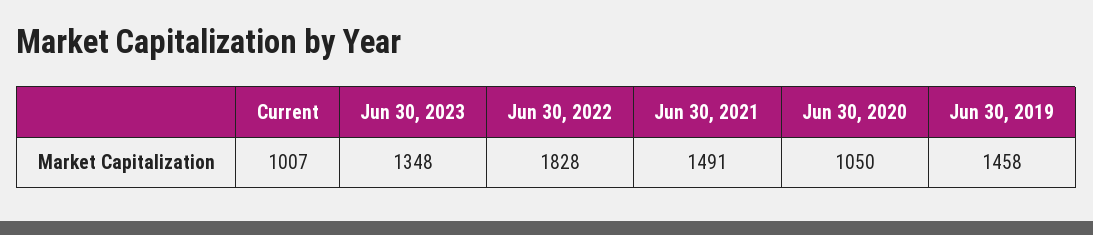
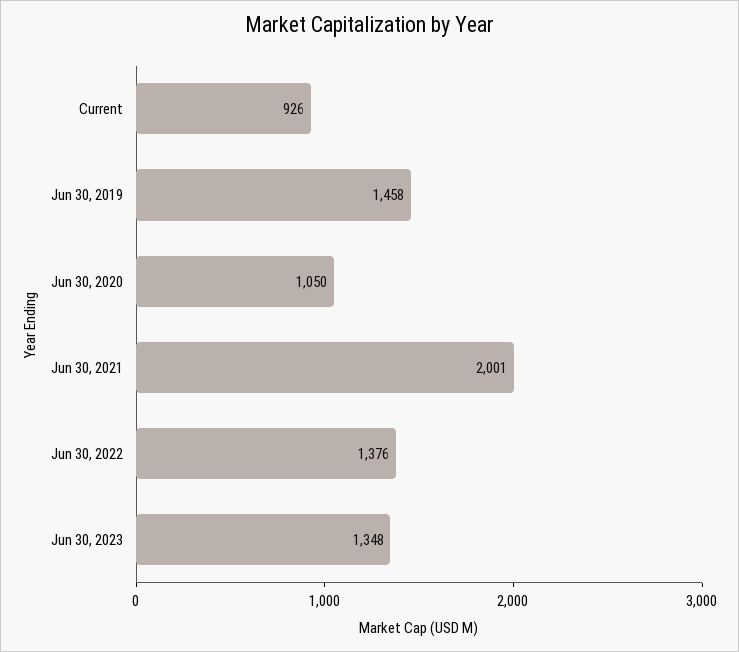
Current: 1007 -> 926
Jun 30, 2022: 1828 -> 1376
Jun 30, 2021: 1491 -> 2001

